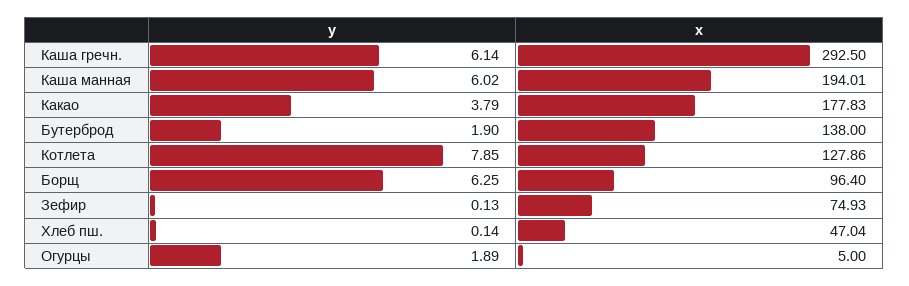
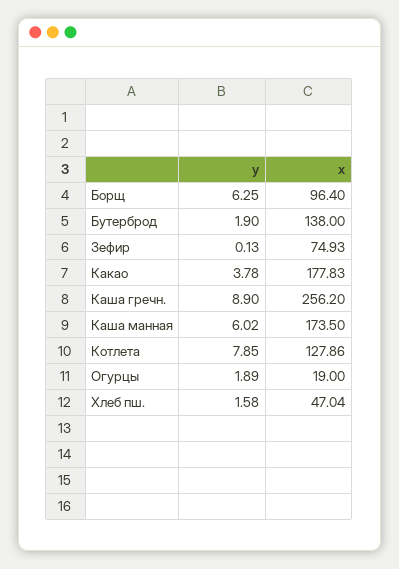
y, Каша гречн.: 6.14 -> 8.9
x, Каша гречн.: 292.5 -> 256.2
x, Каша манная: 194.01 -> 173.5
y, Какао: 3.79 -> 3.78
y, Хлеб пш.: 0.14 -> 1.58
x, Огурцы: 5 -> 19

